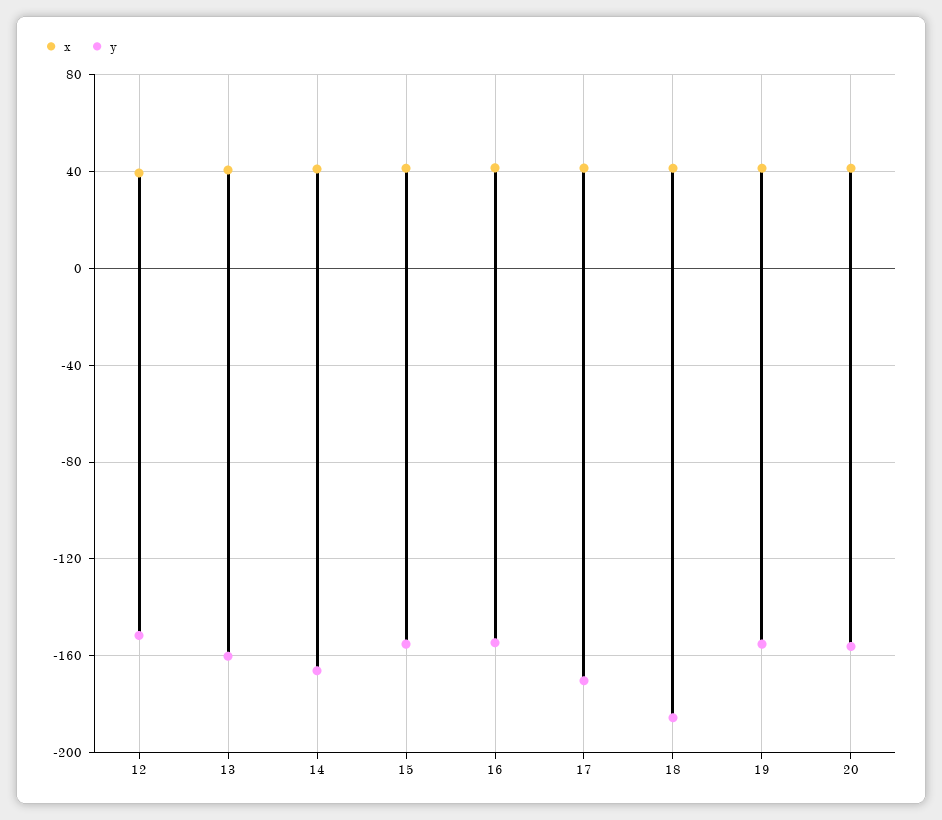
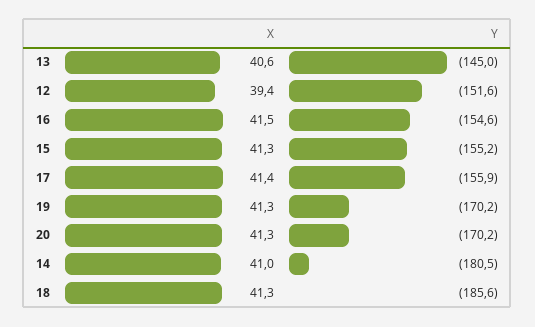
y, 13: -160 -> -145
y, 14: -165 -> -180.5
y, 17: -170 -> -155.9
y, 19: -155 -> -170.2
y, 20: -155 -> -170.2

